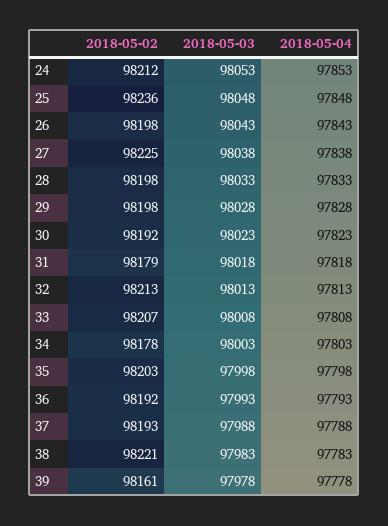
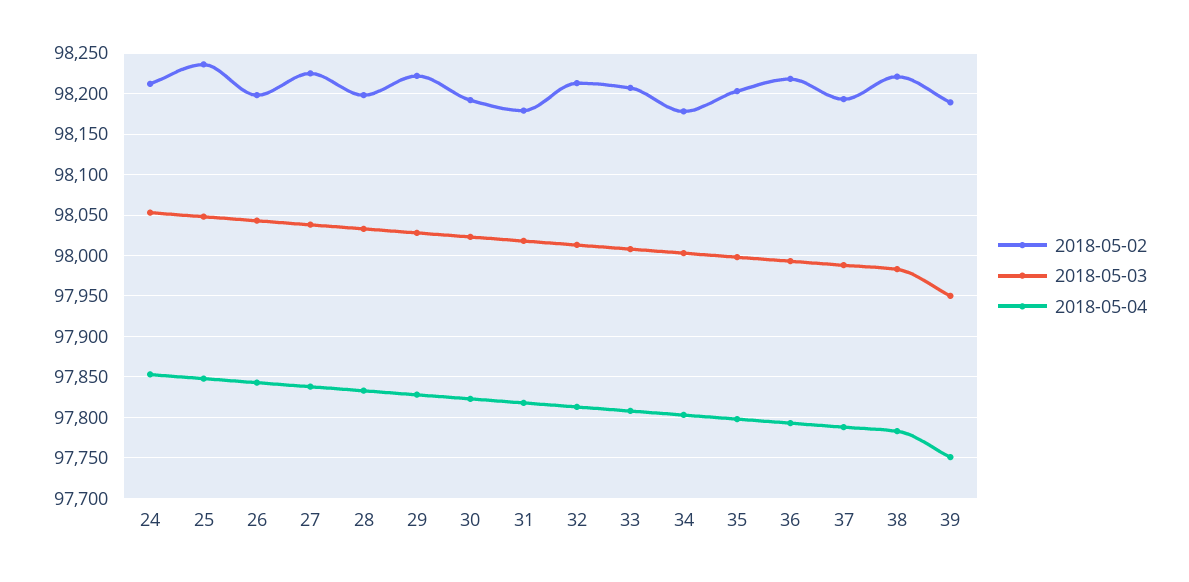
2018-05-02, 29: 98198 -> 98220
2018-05-02, 36: 98192 -> 98220
2018-05-02, 39: 98161 -> 98190
2018-05-03, 39: 97978 -> 97950
2018-05-04, 39: 97778 -> 97750

